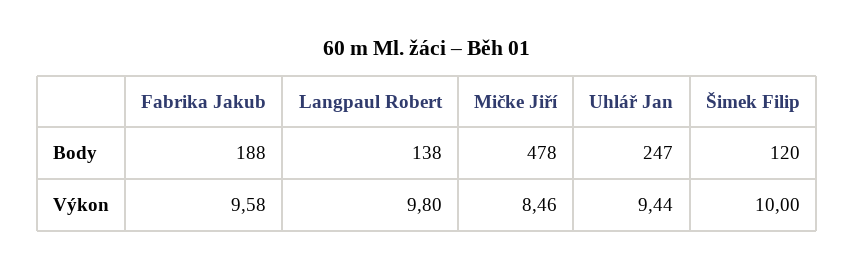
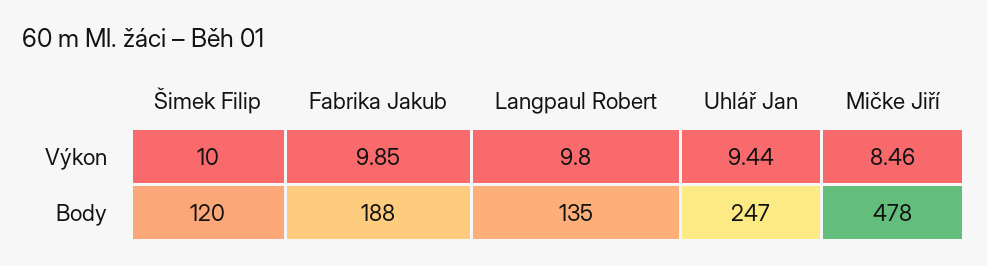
Langpaul Robert, Body: 138 -> 135
Fabrika Jakub, Výkon: 9.58 -> 9.85

